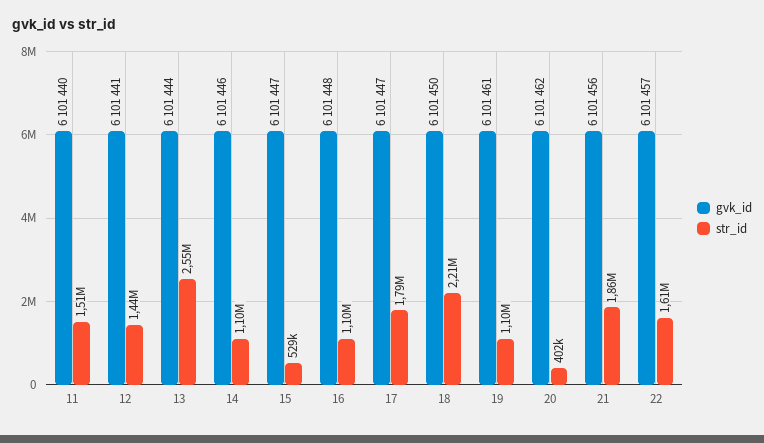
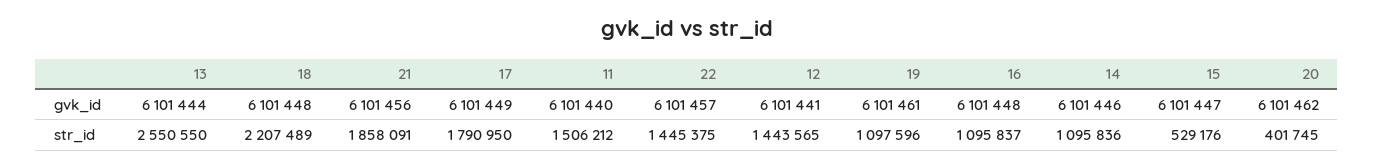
gvk_id, 17: 6101447 -> 6101449
gvk_id, 18: 6101450 -> 6101448
str_id, 22: 1610000 -> 1445375

